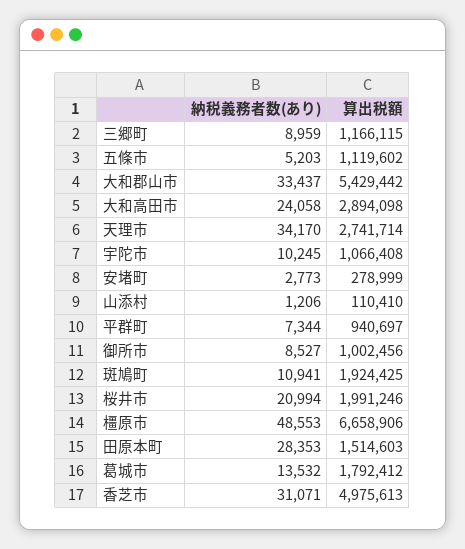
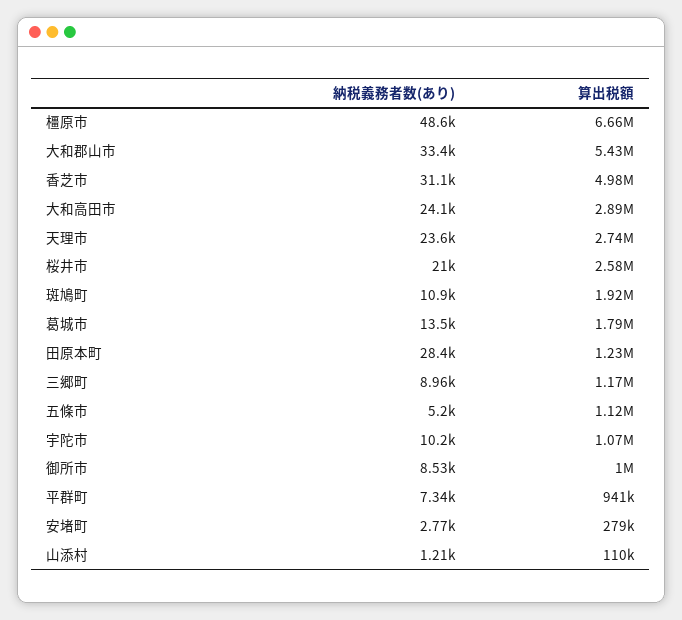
納税義務者数(あり), 天理市: 34170 -> 23600
算出税額, 桜井市: 1991246 -> 2580000
算出税額, 田原本町: 1514603 -> 1230000

